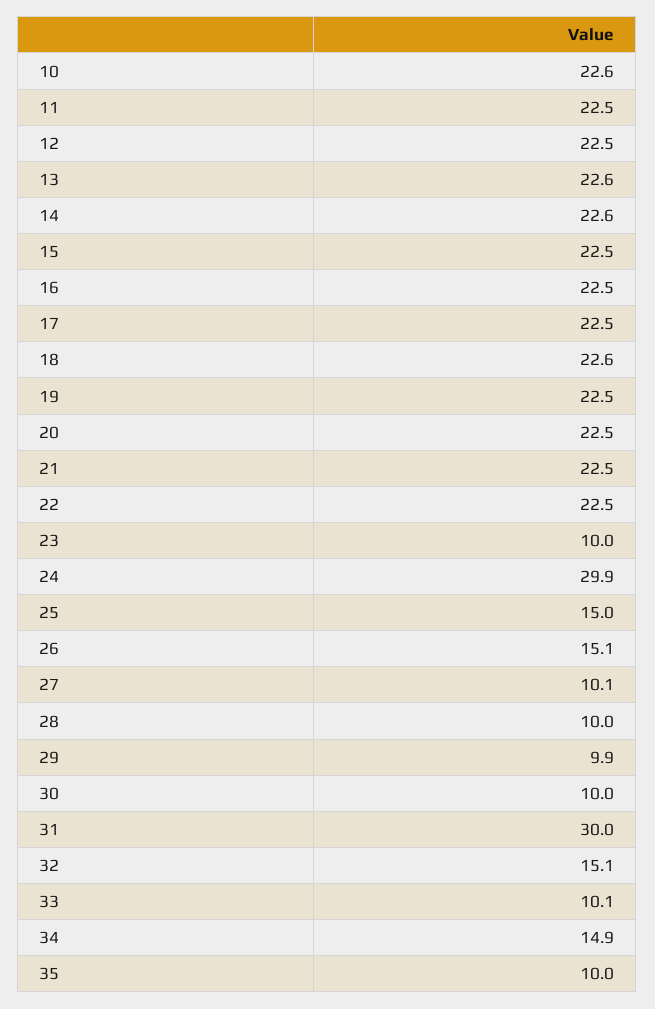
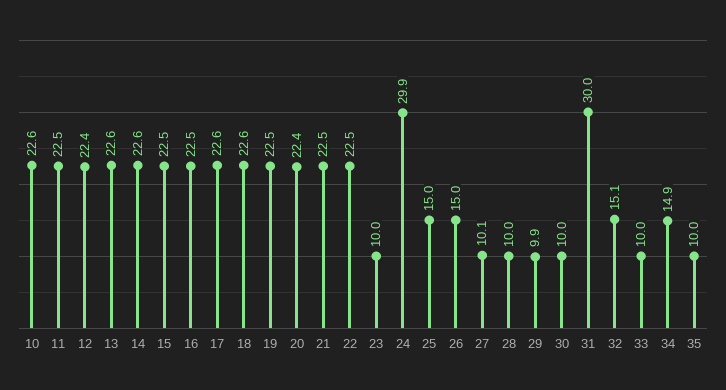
12: 22.5 -> 22.4
17: 22.5 -> 22.6
20: 22.5 -> 22.4
26: 15.1 -> 15
33: 10.1 -> 10

